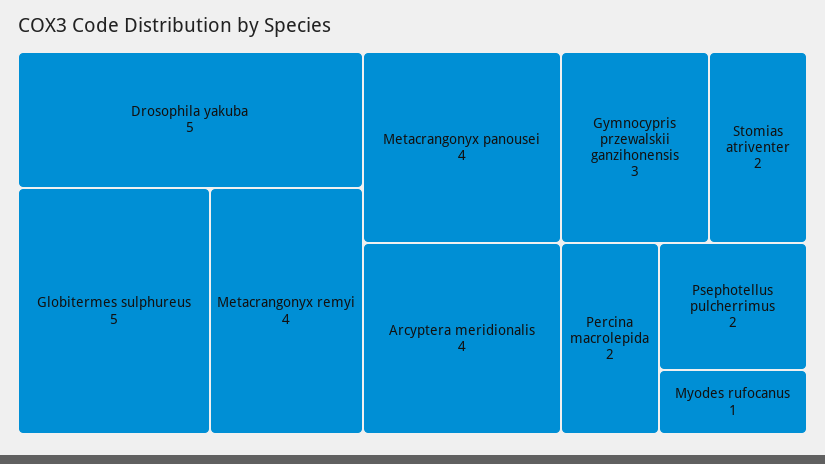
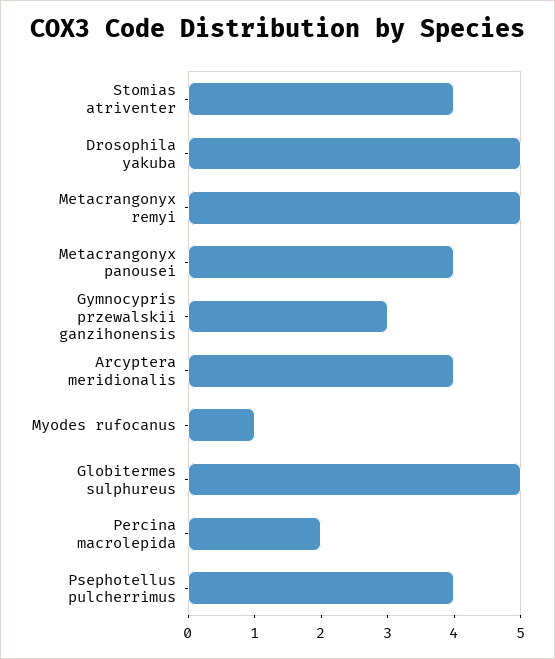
Metacrangonyx remyi: 4 -> 5
Stomias atriventer: 2 -> 4
Psephotellus pulcherrimus: 2 -> 4

